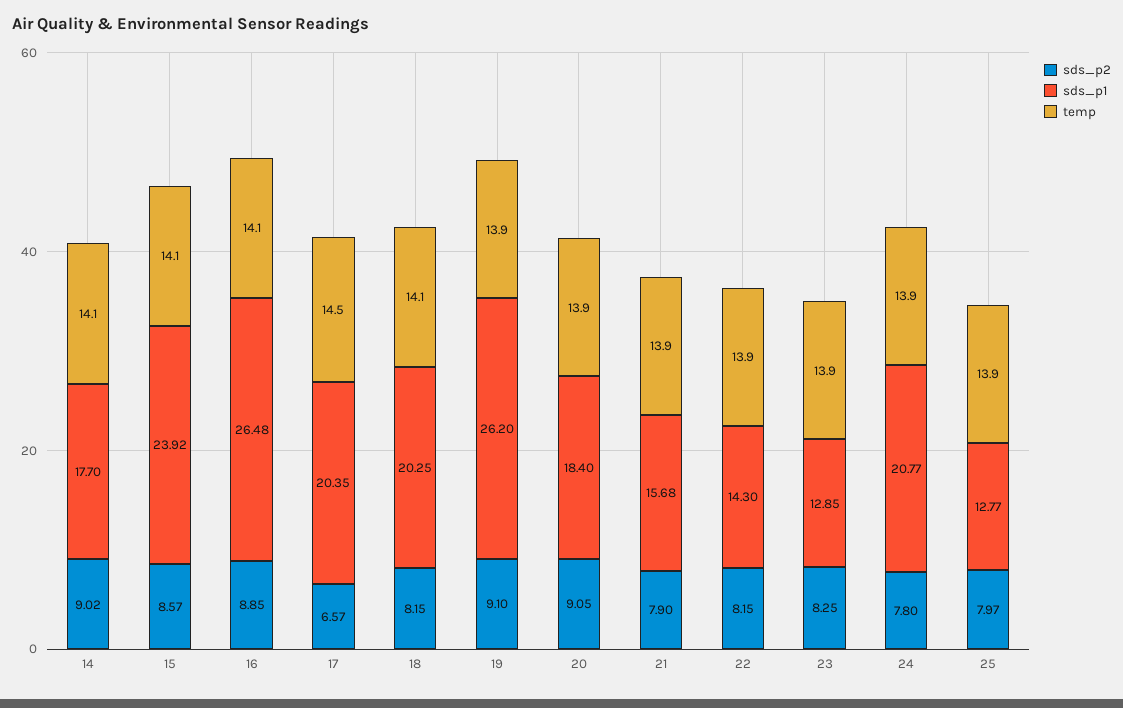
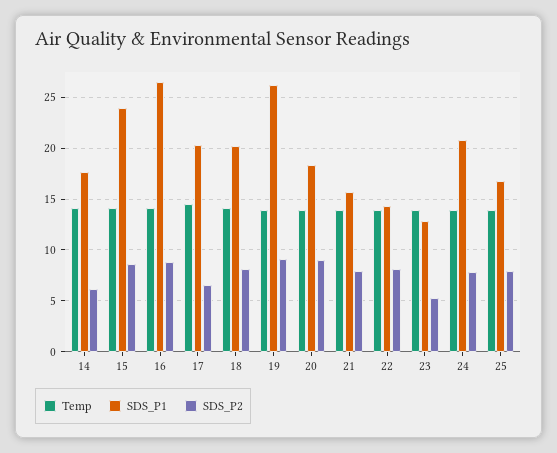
sds_p2, 14: 9.02 -> 6
sds_p2, 23: 8.25 -> 5
sds_p1, 25: 12.77 -> 17

